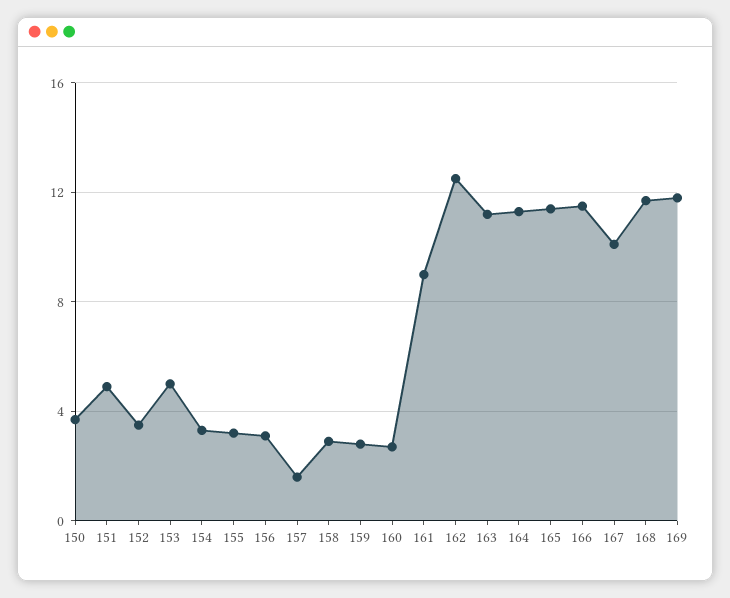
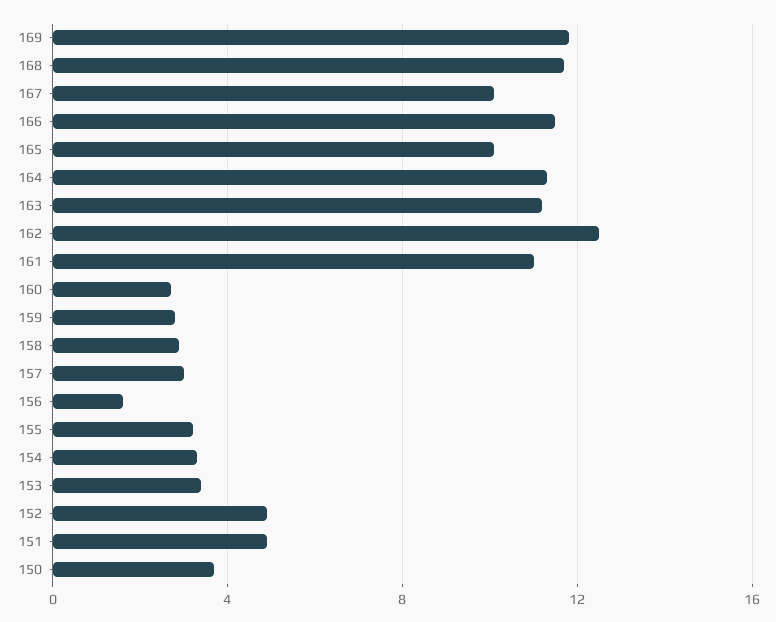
152: 3.5 -> 5
153: 5 -> 3.5
156: 3 -> 1.5
157: 1.5 -> 3
161: 9 -> 11
165: 11.5 -> 10

